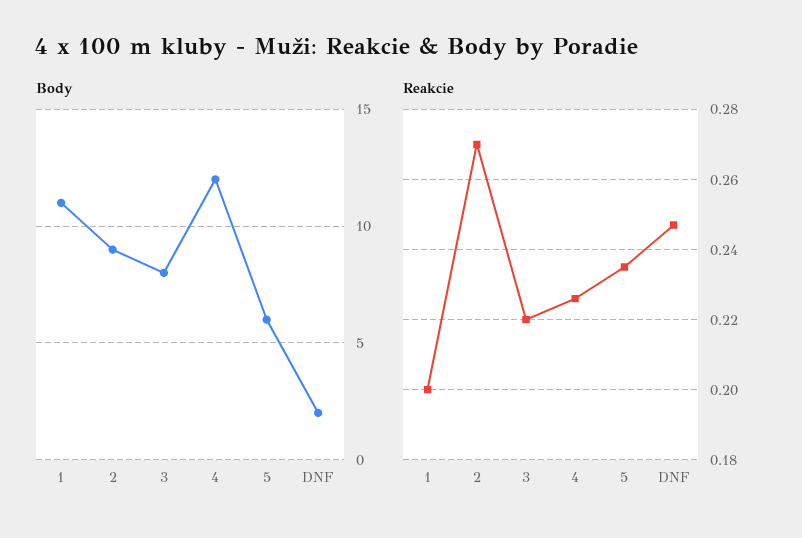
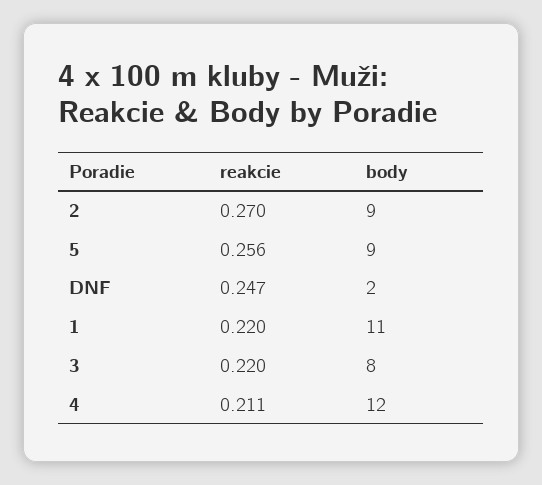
Body, 5: 6 -> 9
Reakcie, 1: 0.2 -> 0.22
Reakcie, 4: 0.225 -> 0.211
Reakcie, 5: 0.235 -> 0.256

